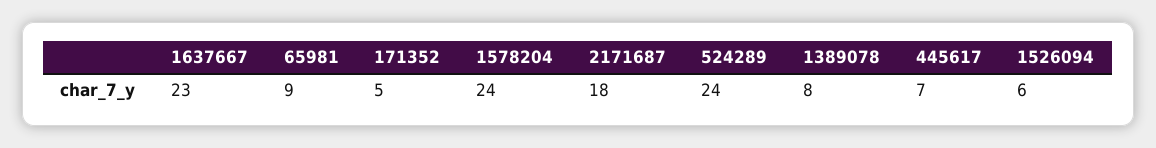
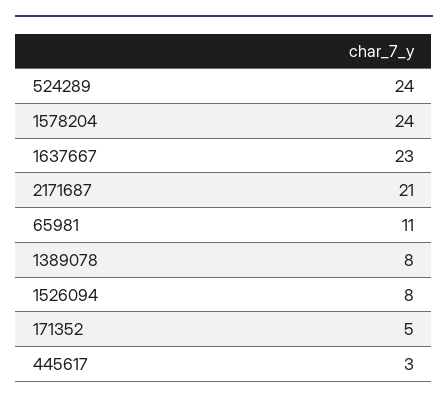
65981: 9 -> 11
2171687: 18 -> 21
445617: 7 -> 3
1526094: 6 -> 8

